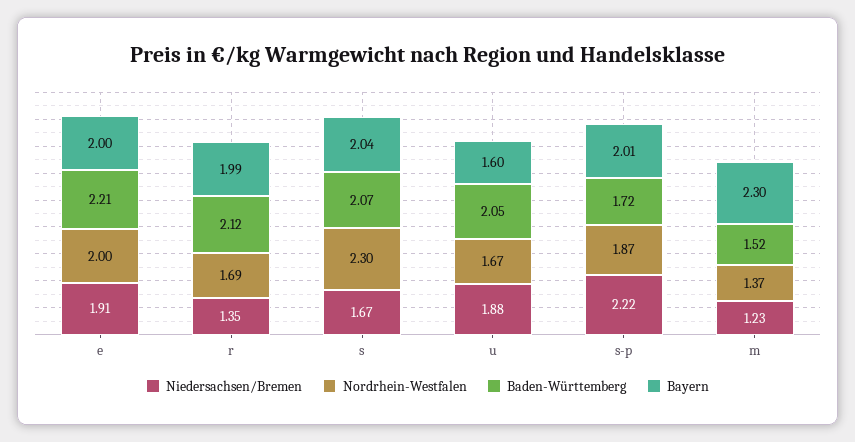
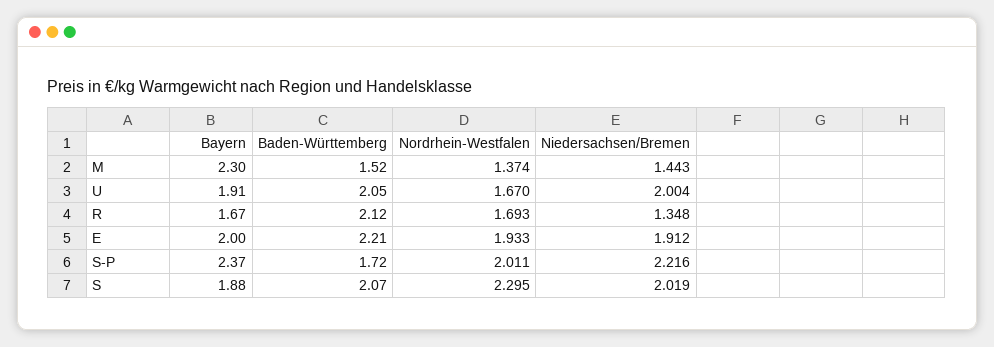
Nordrhein-Westfalen, e: 2 -> 1.933
Bayern, r: 1.99 -> 1.67
Niedersachsen/Bremen, s: 1.67 -> 2.019
Bayern, s: 2.04 -> 1.88
Niedersachsen/Bremen, u: 1.88 -> 2.004
Bayern, u: 1.6 -> 1.91
Nordrhein-Westfalen, s-p: 1.87 -> 2.011
Bayern, s-p: 2.01 -> 2.37
Niedersachsen/Bremen, m: 1.23 -> 1.443

